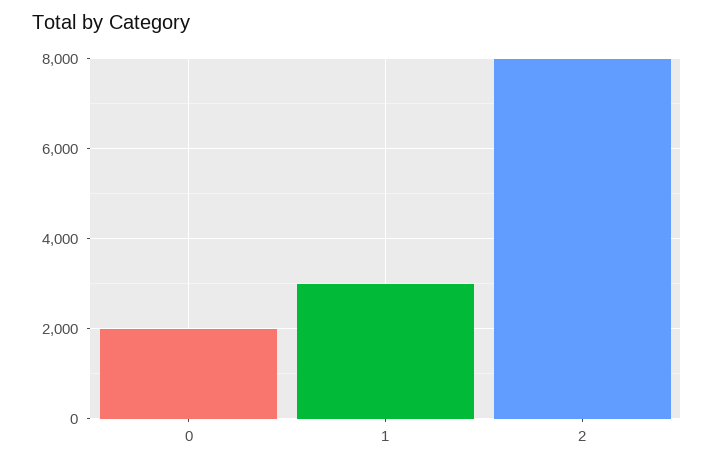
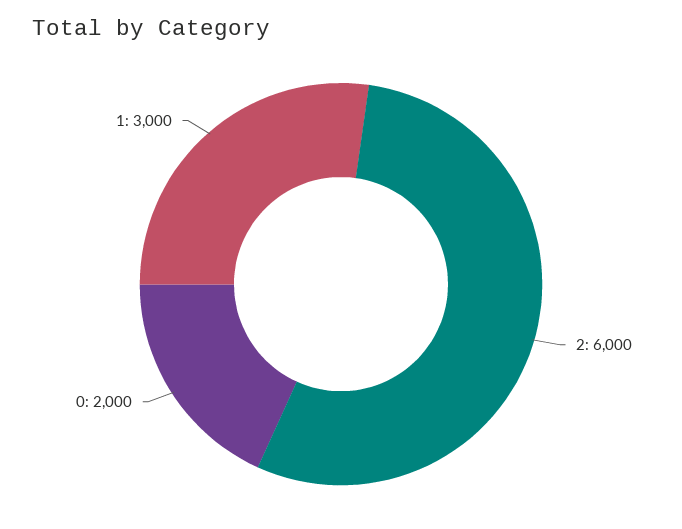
2: 8000 -> 6000

